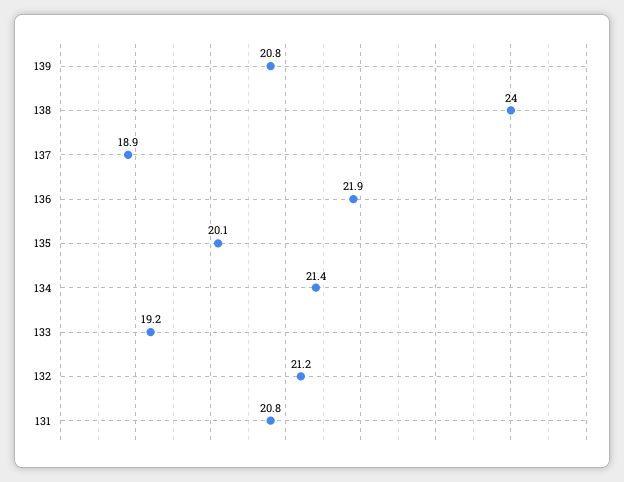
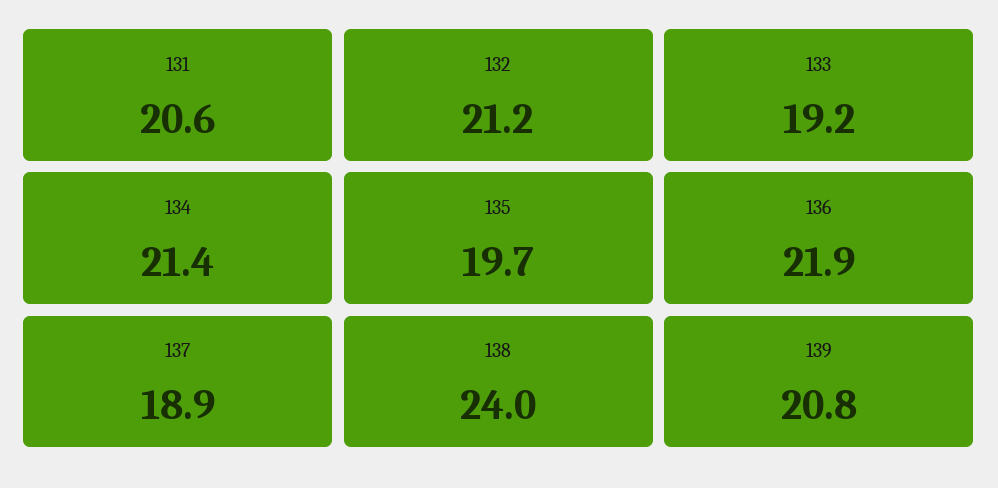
135: 20.1 -> 19.7
131: 20.8 -> 20.6

